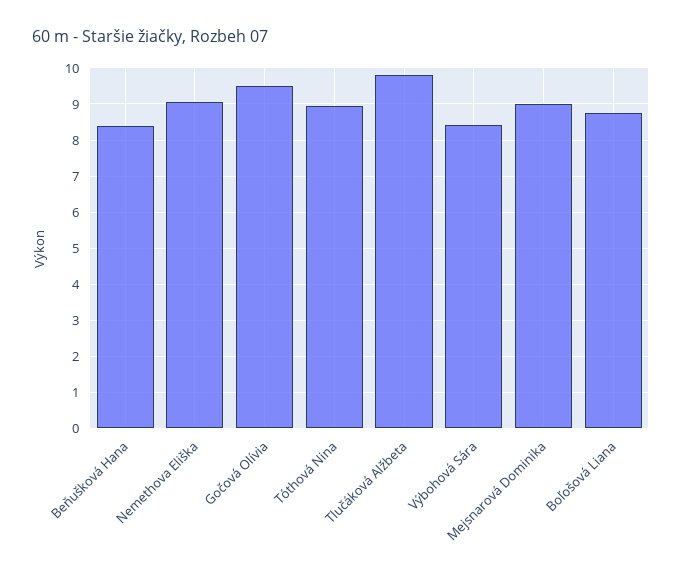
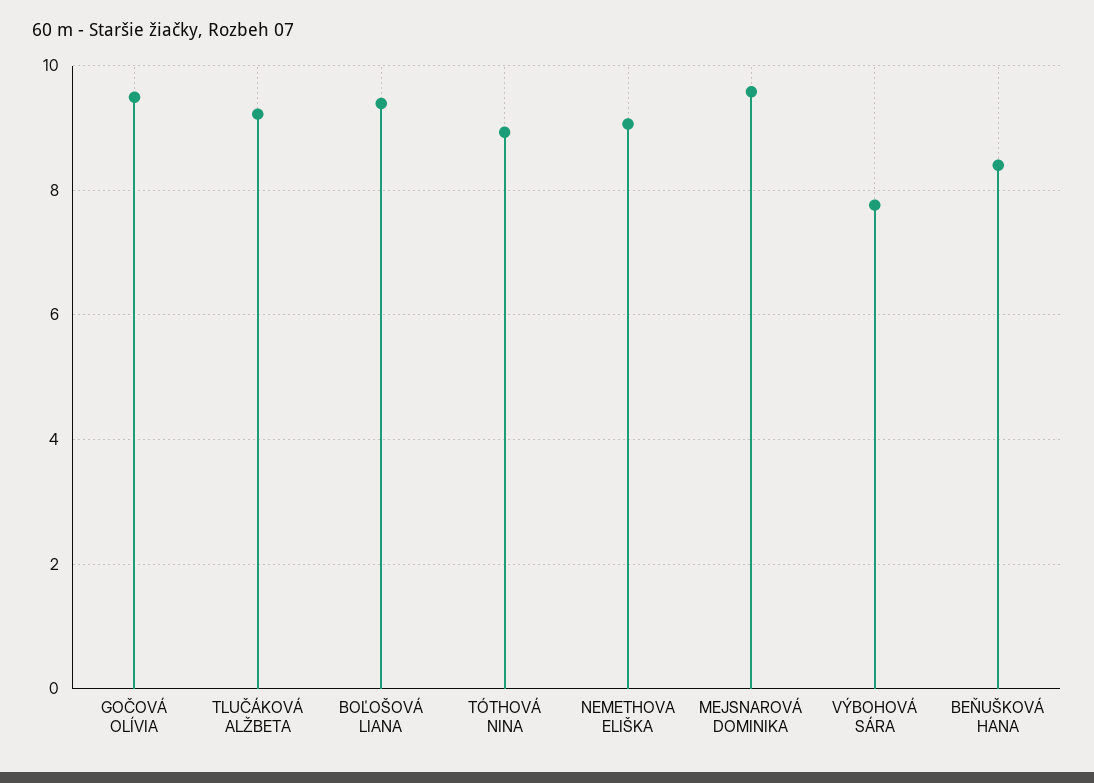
Tlučáková Alžbeta: 9.8 -> 9.2
Výbohová Sára: 8.4 -> 7.8
Mejsnarová Dominika: 9 -> 9.6
Boľošová Liana: 8.8 -> 9.4

